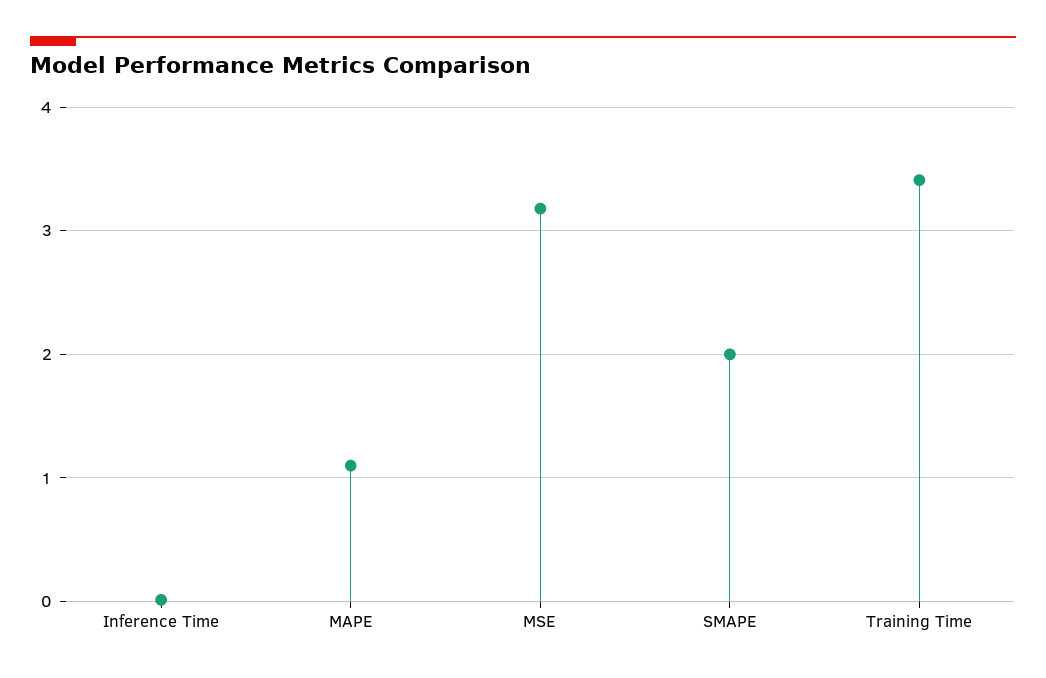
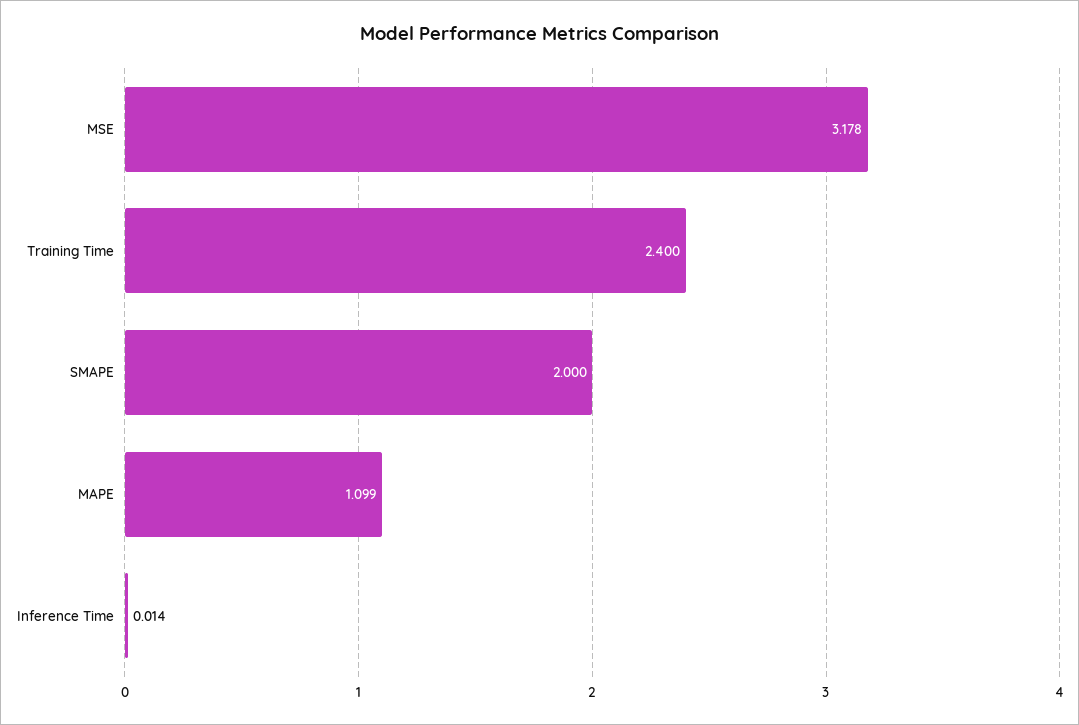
Training Time: 3.4 -> 2.4

